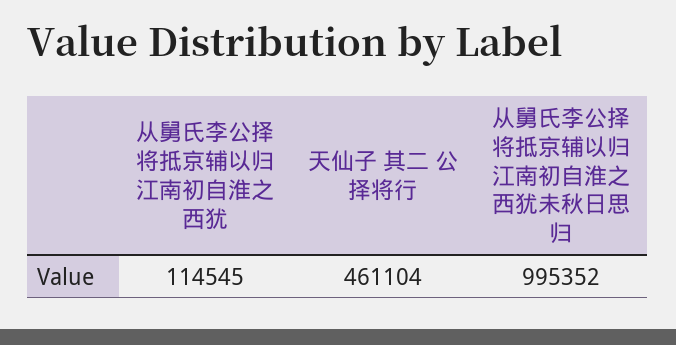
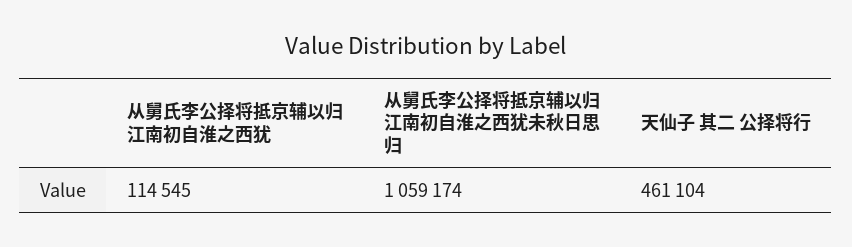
从舅氏李公择将抵京辅以归江南初自淮之西犹未秋日思归: 995352 -> 1059174

